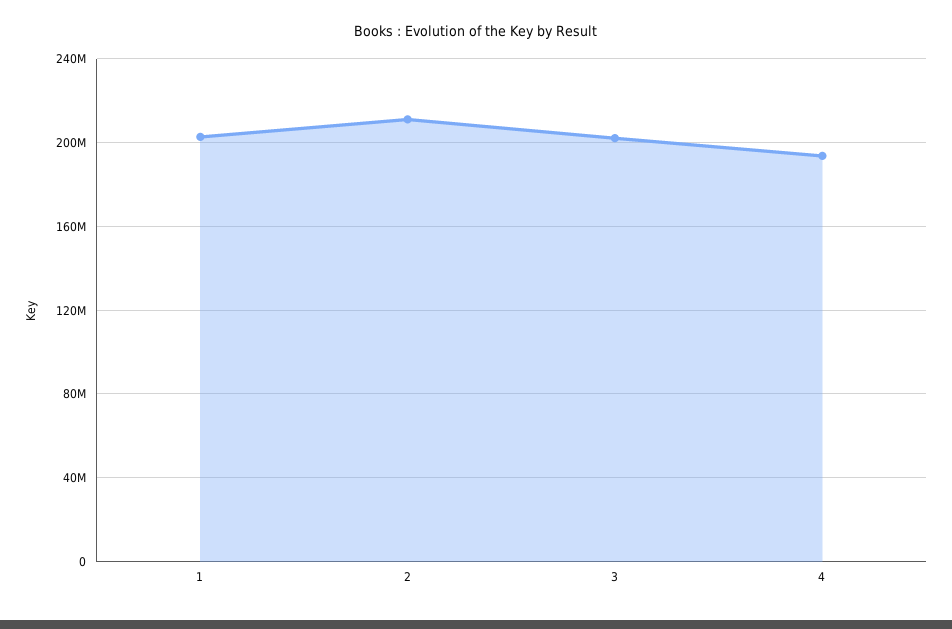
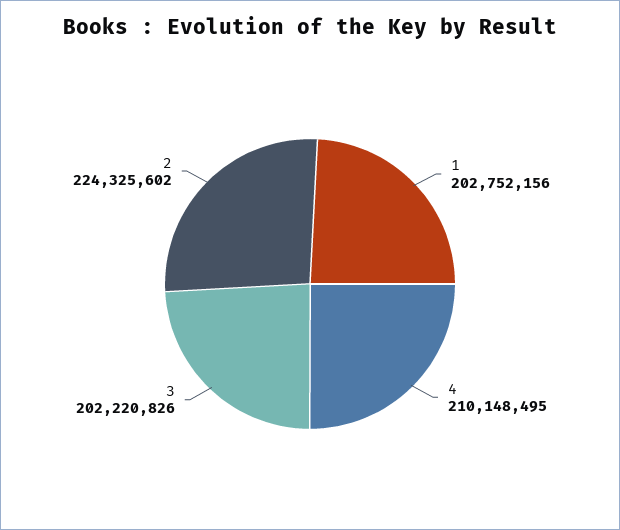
2: 210000000 -> 224325602
4: 195000000 -> 210148495

